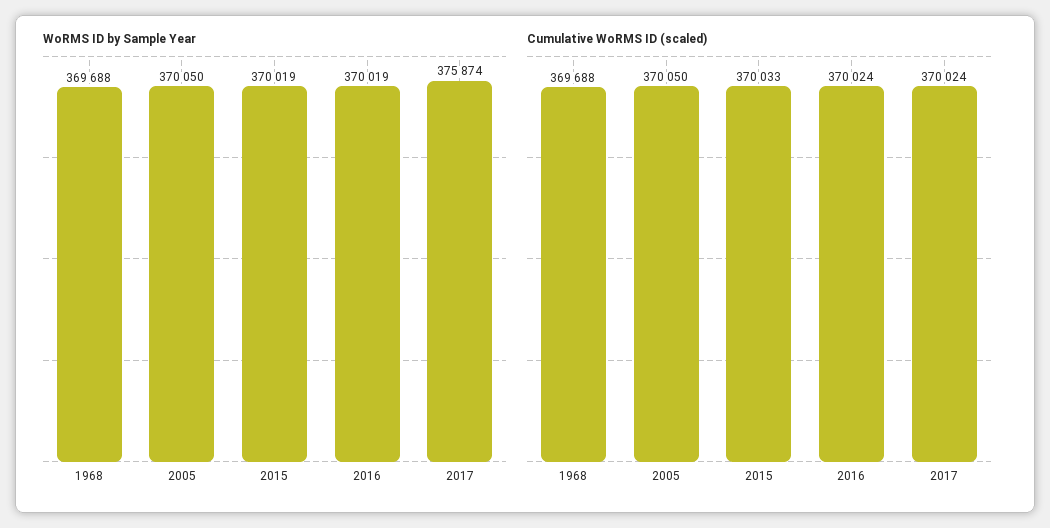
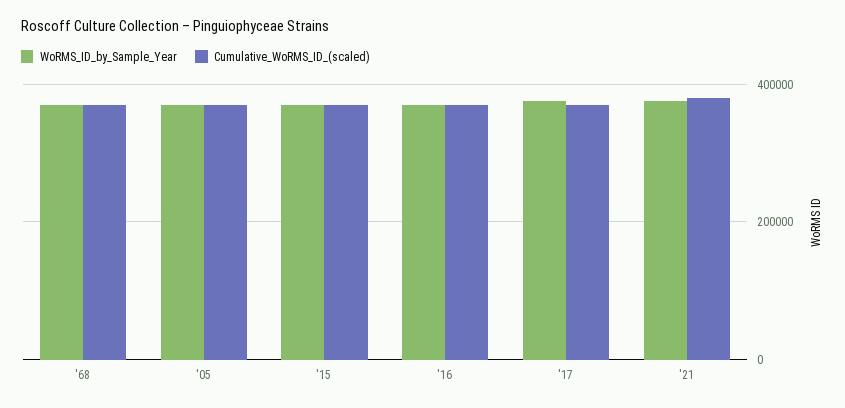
WoRMS ID by Sample Year, '21: none -> 380000
Cumulative WoRMS ID (scaled), '21: none -> 380000

